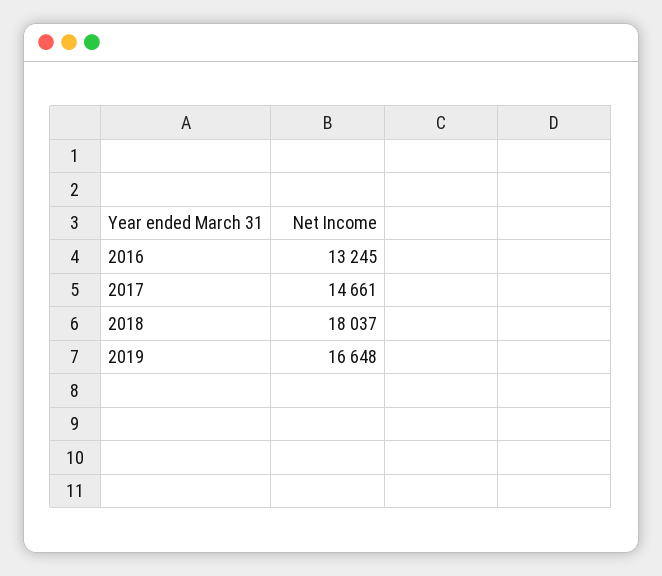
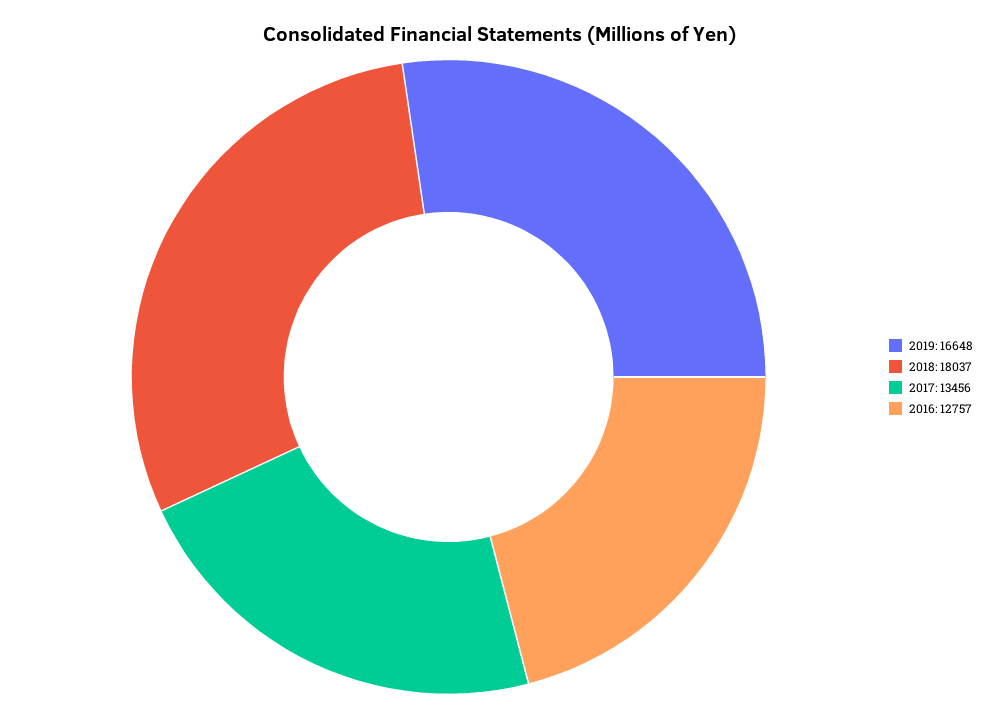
2016: 13245 -> 12757
2017: 14661 -> 13456

